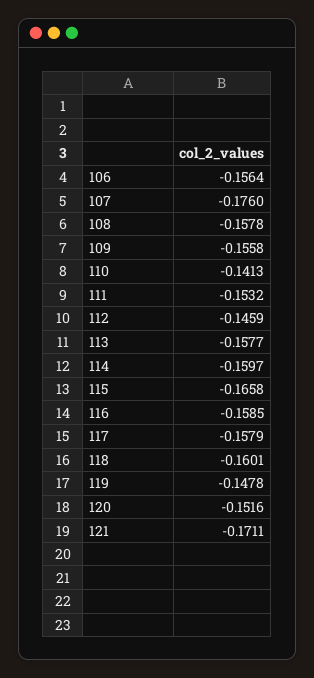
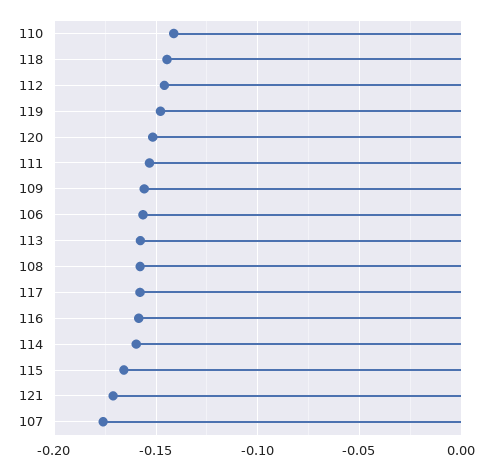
118: -0.1601 -> -0.145

